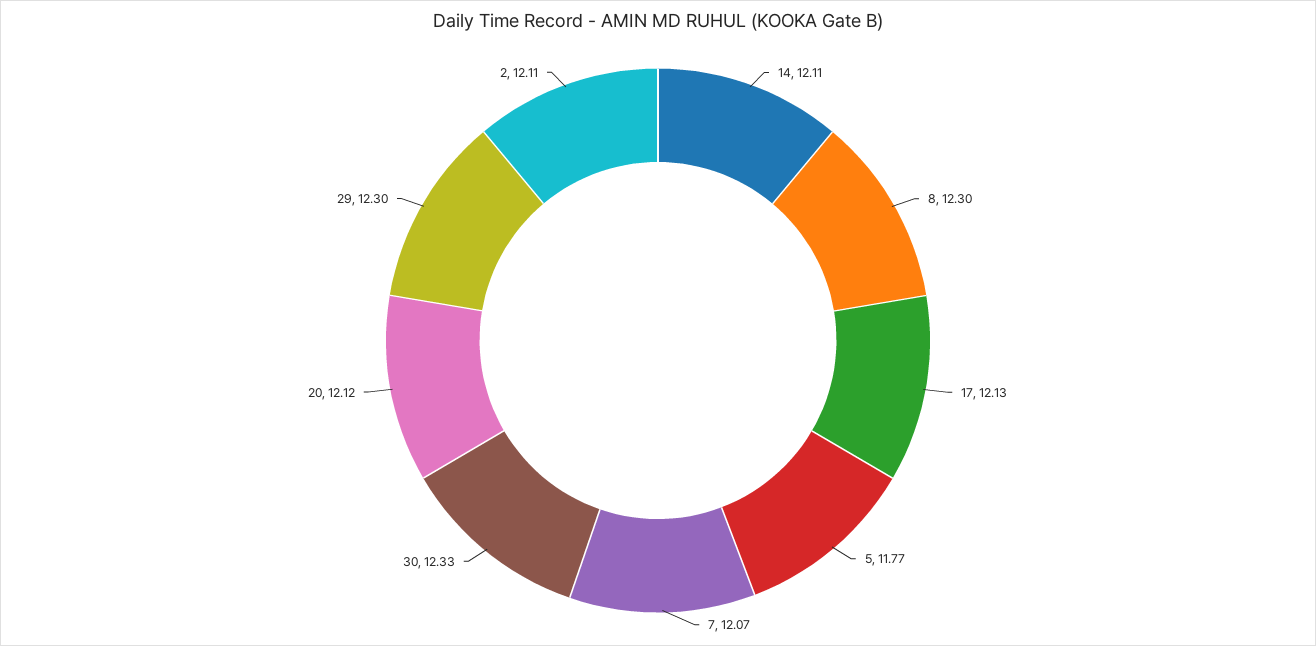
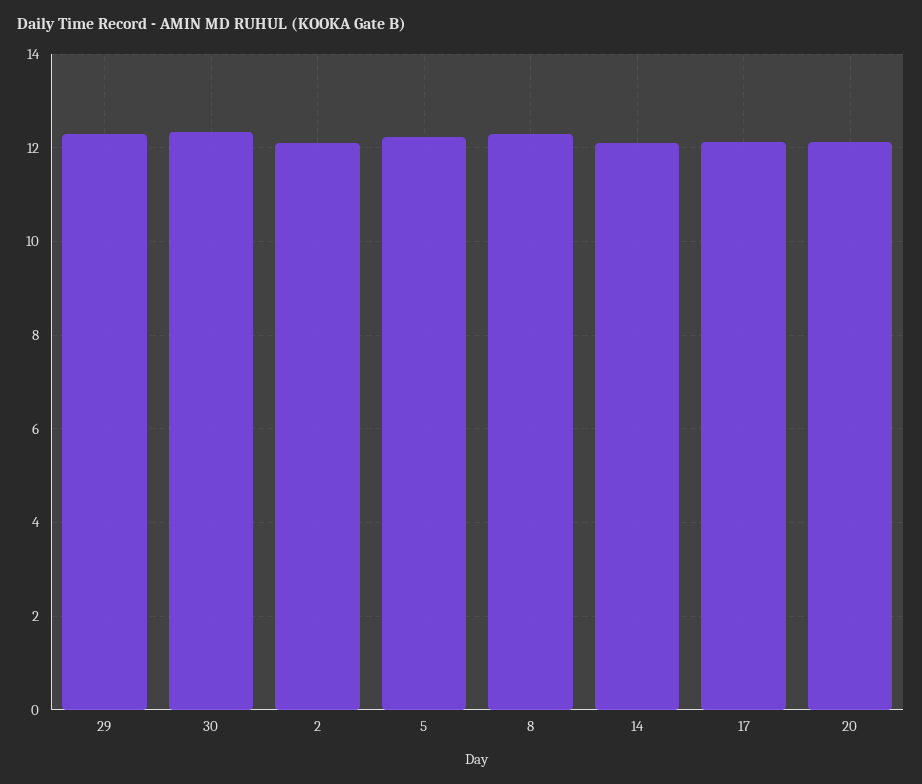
5: 11.77 -> 12.2
7: 12.07 -> none

